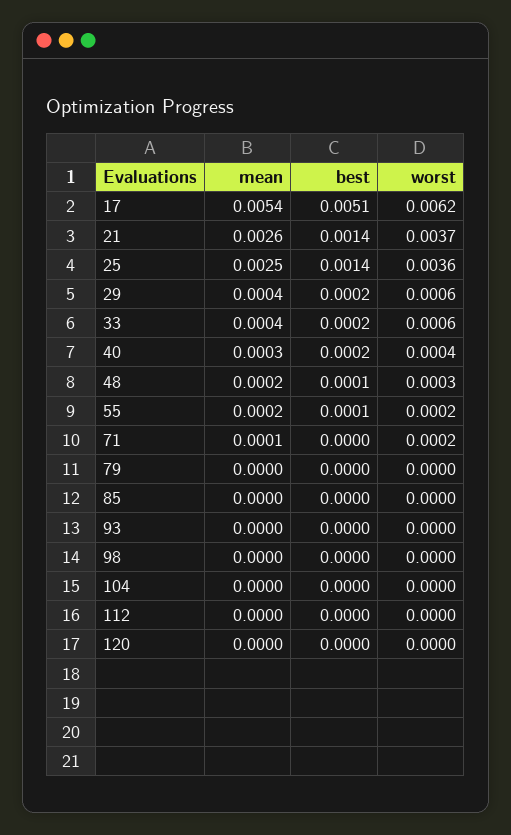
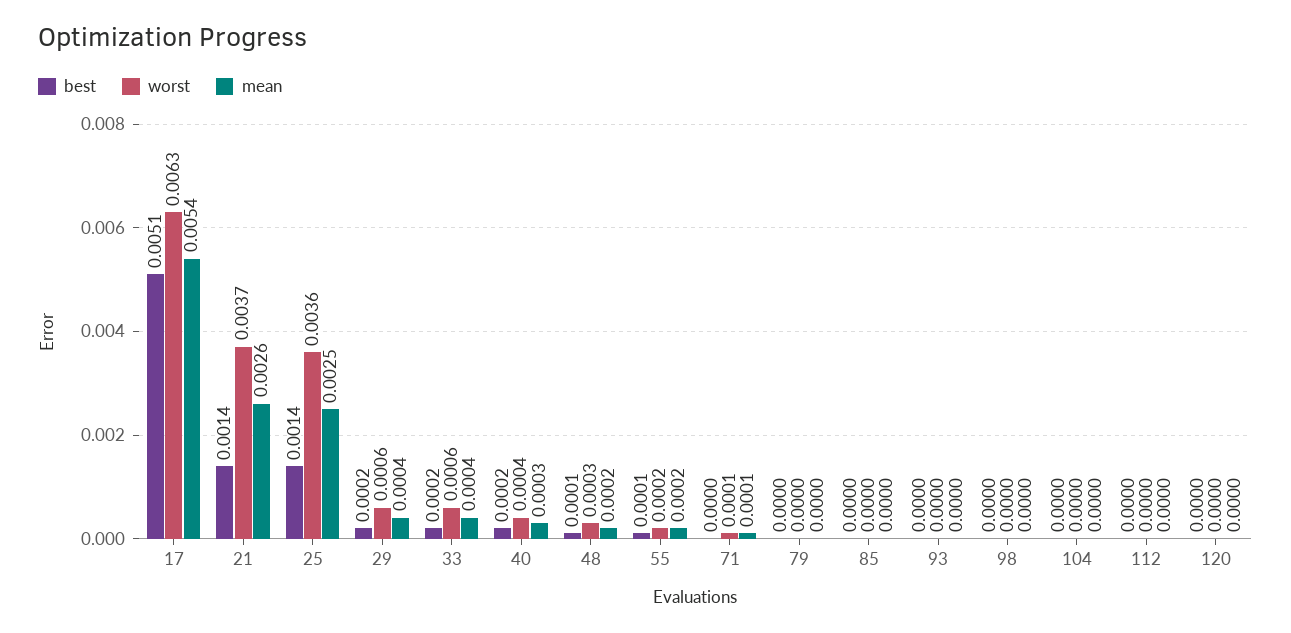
worst, 17: 0.0062 -> 0.0063
worst, 71: 0.0002 -> 0.0001

